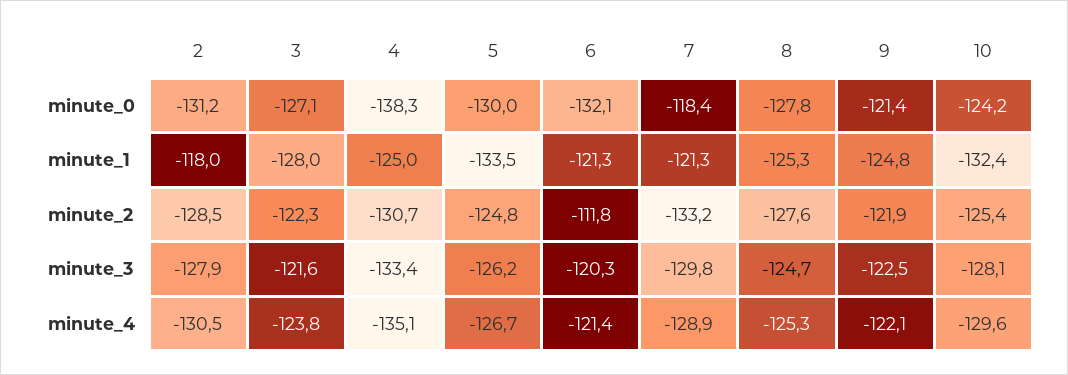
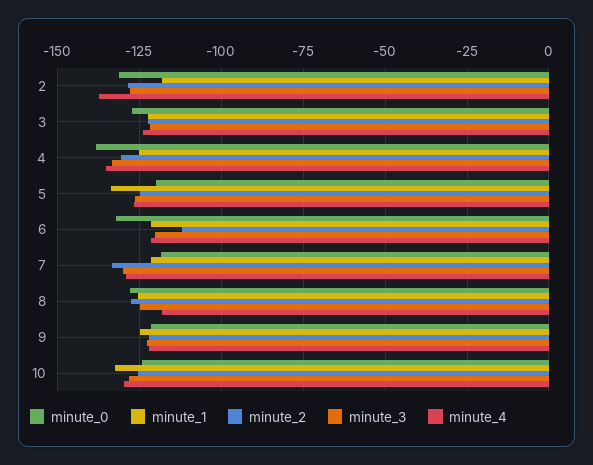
minute_0, 5: -130 -> -120
minute_1, 3: -128 -> -122.5
minute_4, 2: -130.5 -> -137.5
minute_4, 8: -125.3 -> -117.5

